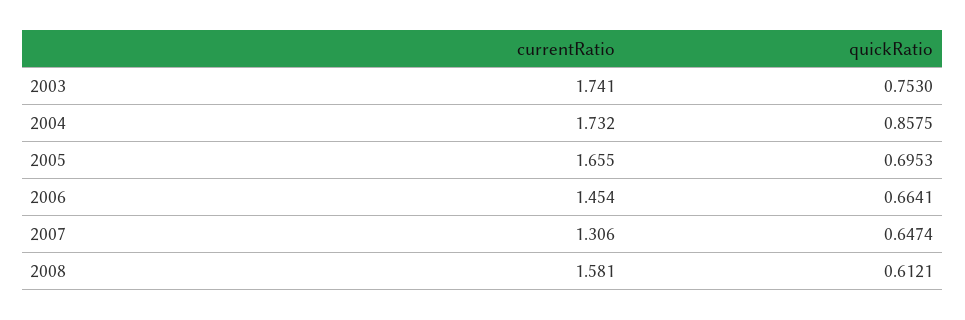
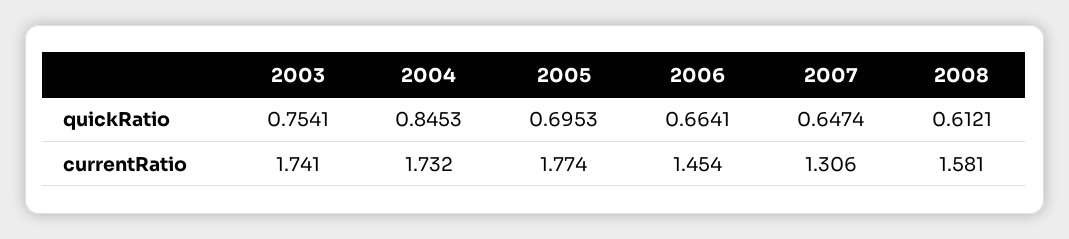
quickRatio, 2003: 0.753 -> 0.7541
quickRatio, 2004: 0.8575 -> 0.8453
currentRatio, 2005: 1.655 -> 1.774

